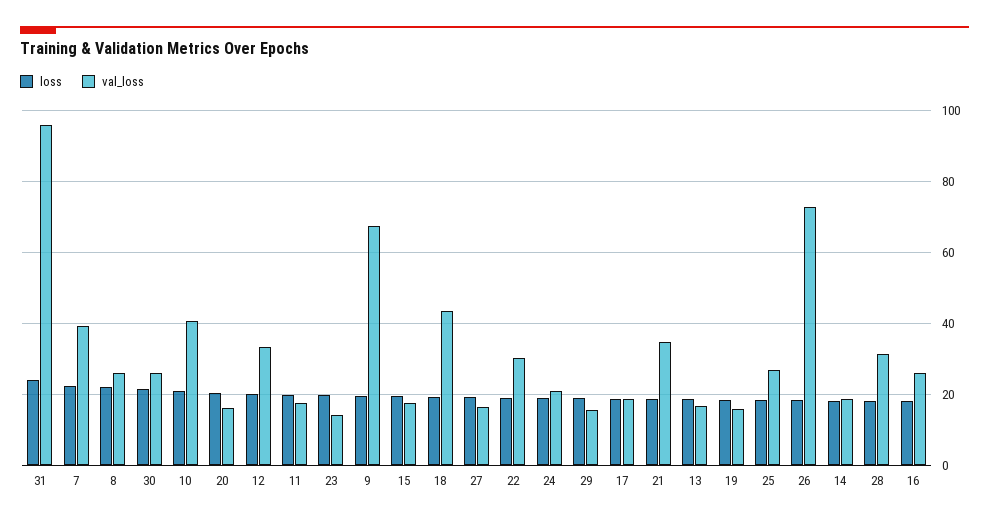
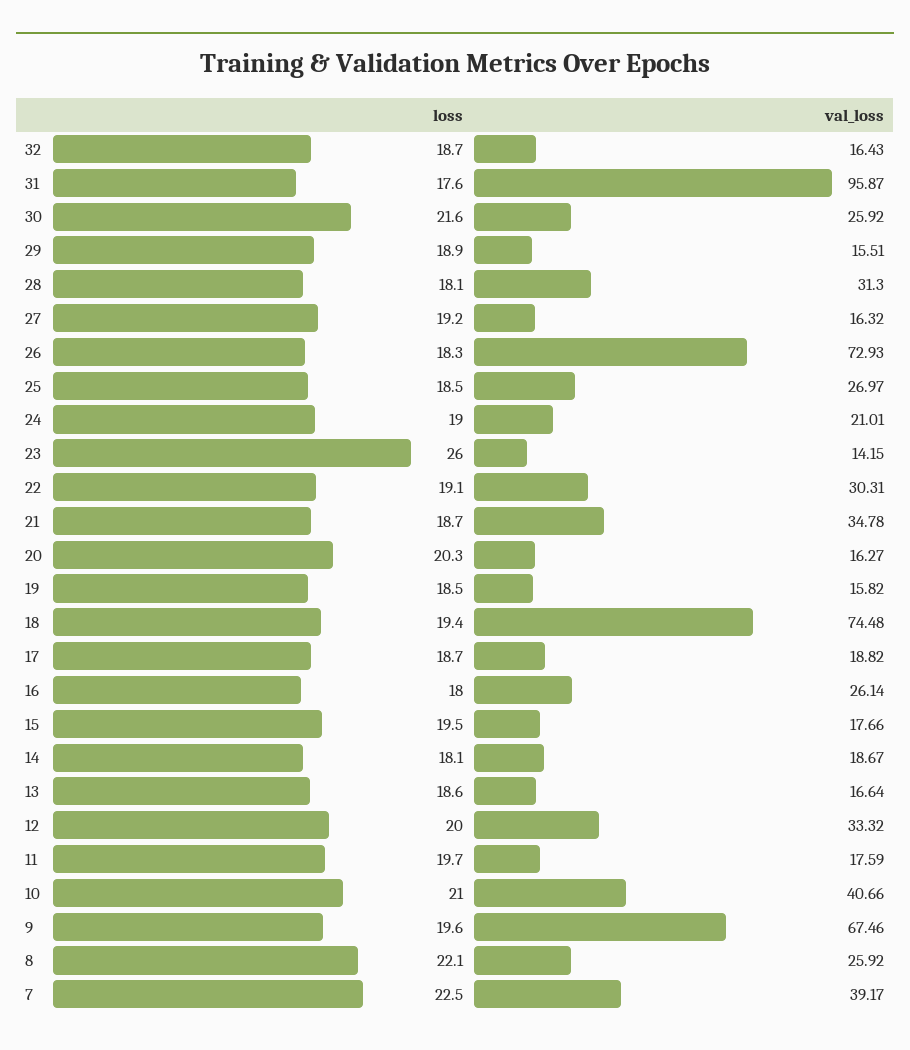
loss, 31: 24 -> 17.6
loss, 23: 20 -> 26
val_loss, 18: 44 -> 74.48
loss, 32: none -> 18.7
val_loss, 32: none -> 16.43

